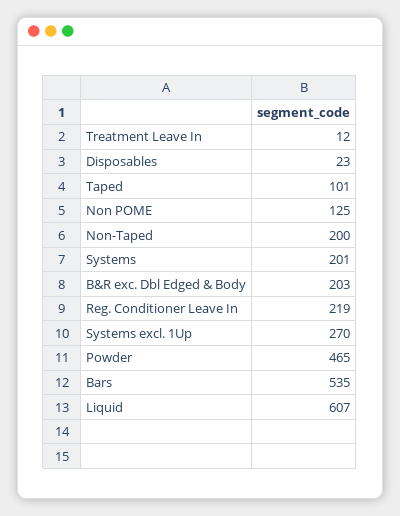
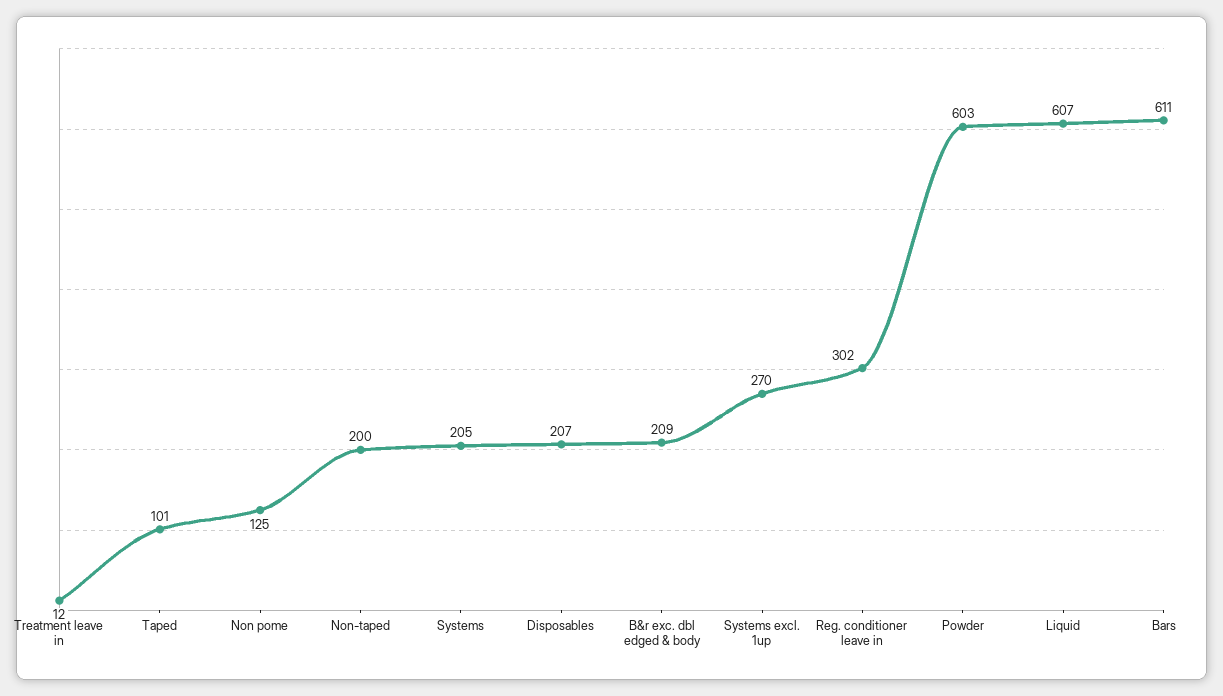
Disposables: 23 -> 207
Systems: 201 -> 205
B&R exc. Dbl Edged & Body: 203 -> 209
Reg. Conditioner Leave In: 219 -> 302
Powder: 465 -> 603
Bars: 535 -> 611

